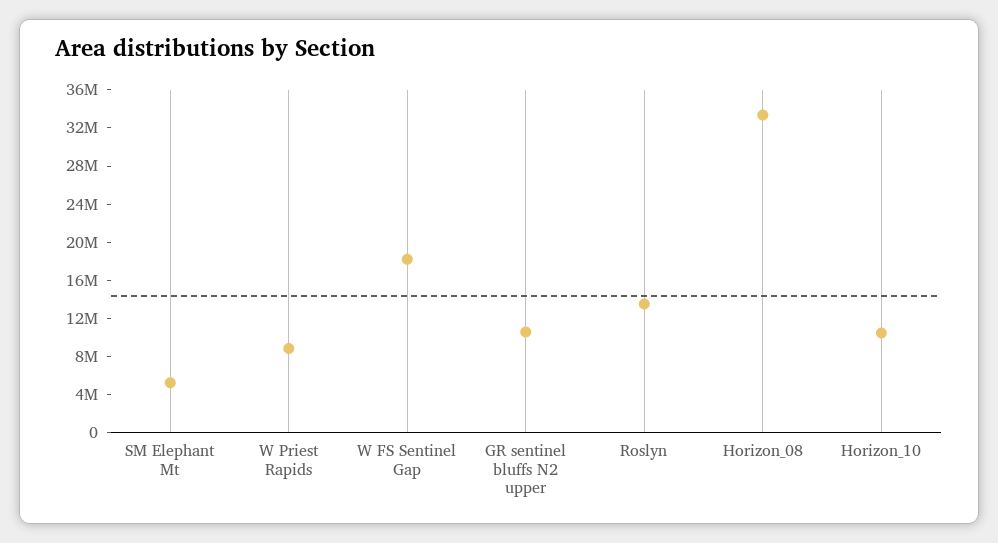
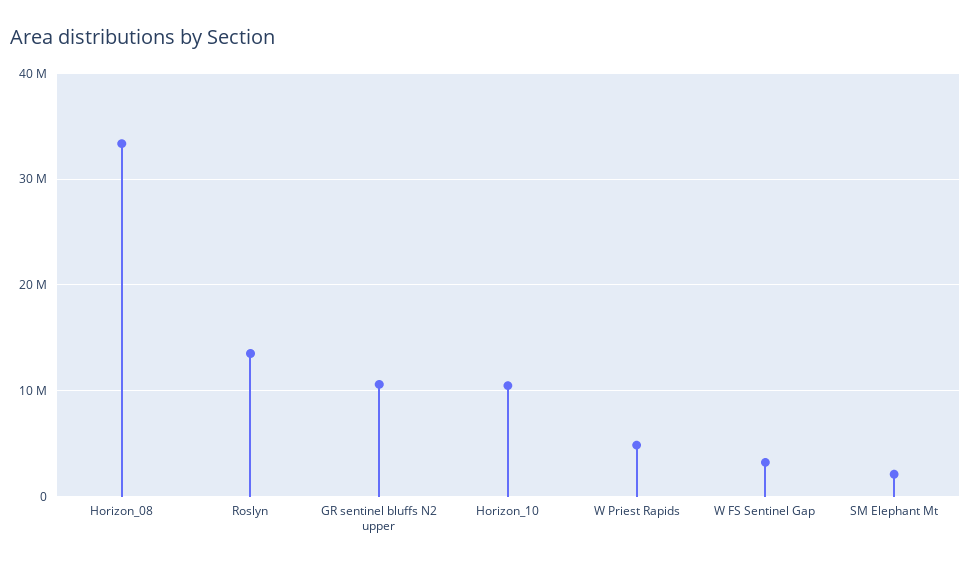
SM Elephant Mt: 5000000 -> 2000000
W Priest Rapids: 9000000 -> 5000000
W FS Sentinel Gap: 18000000 -> 3000000

